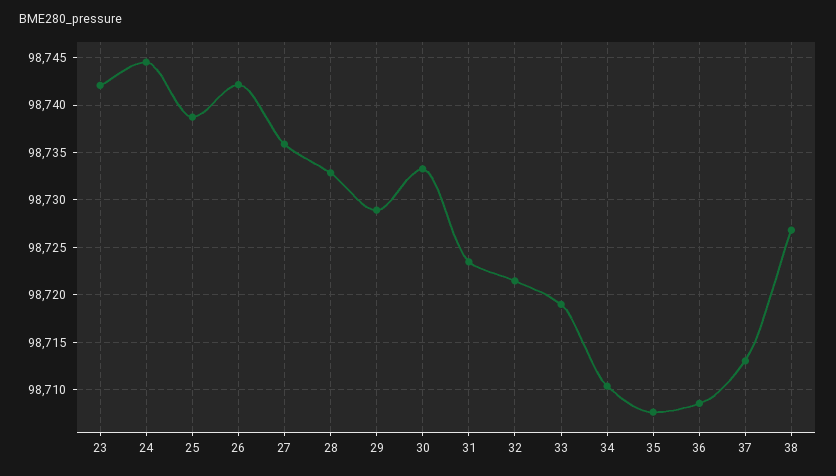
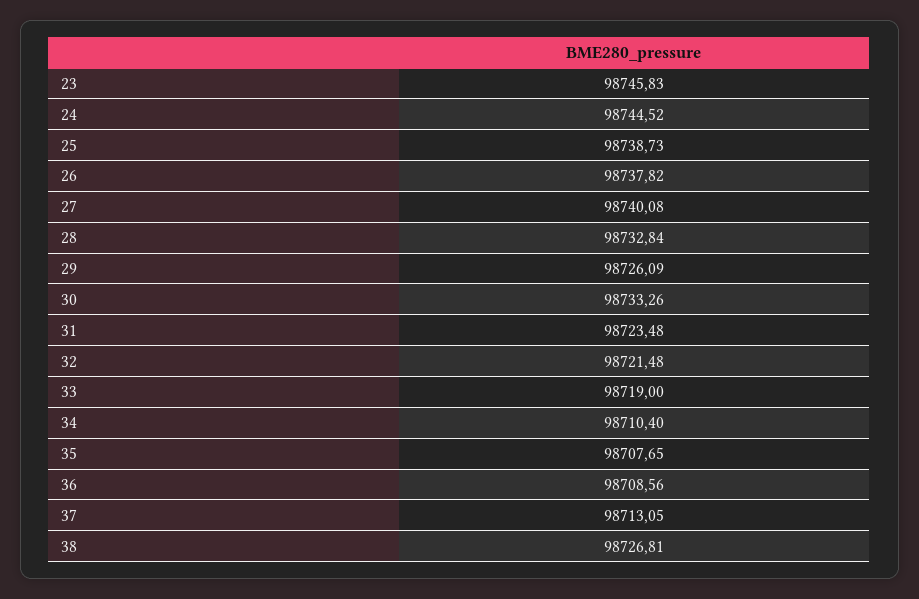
23: 98742 -> 98745.83
26: 98742 -> 98737.82
27: 98736 -> 98740.08
29: 98729 -> 98726.09

